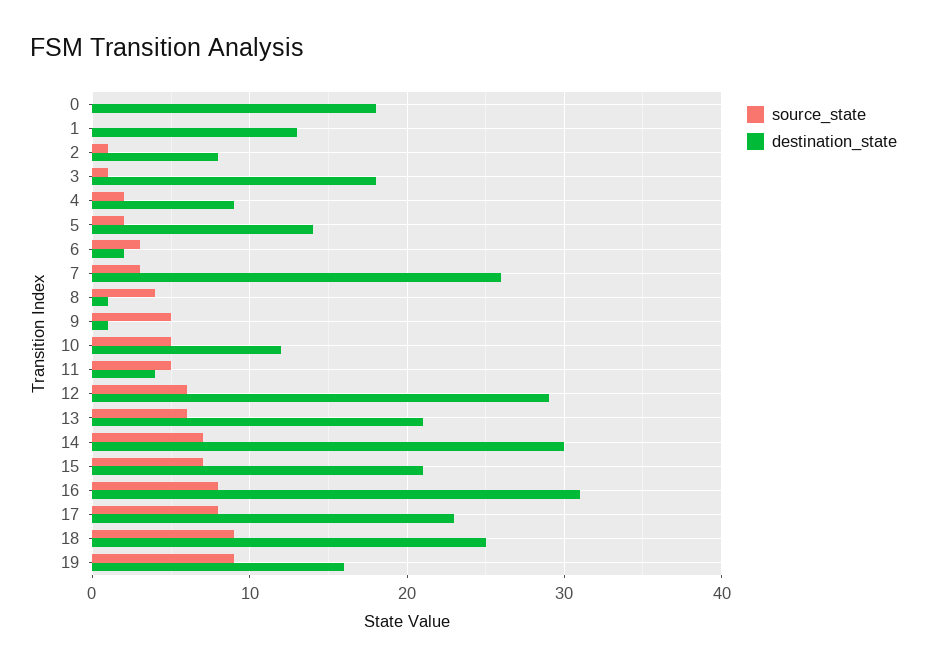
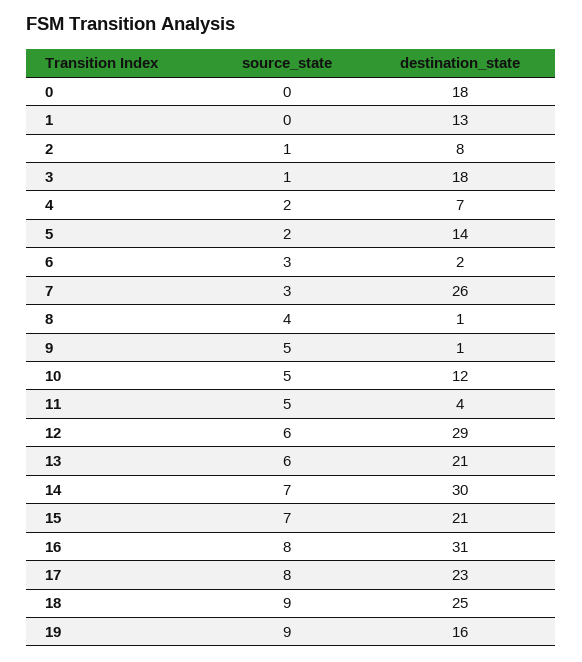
destination_state, 4: 9 -> 7

